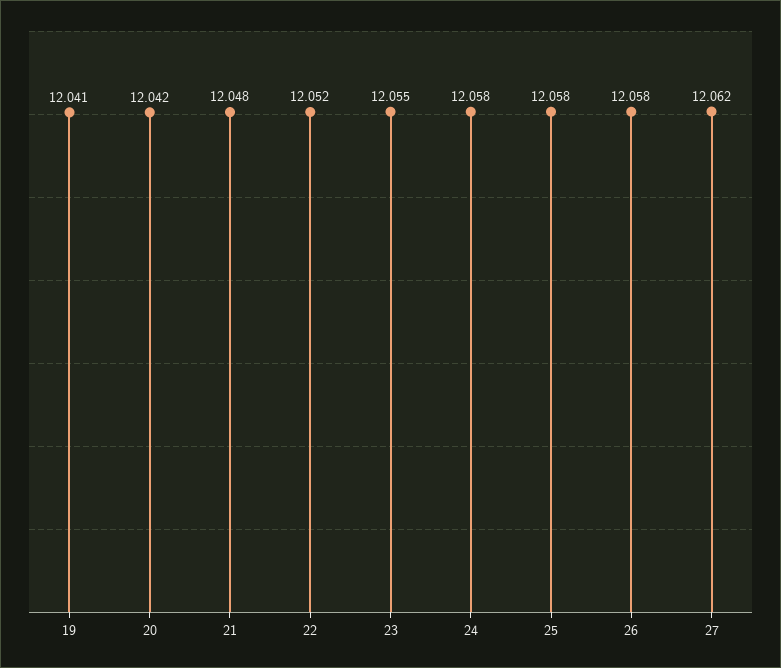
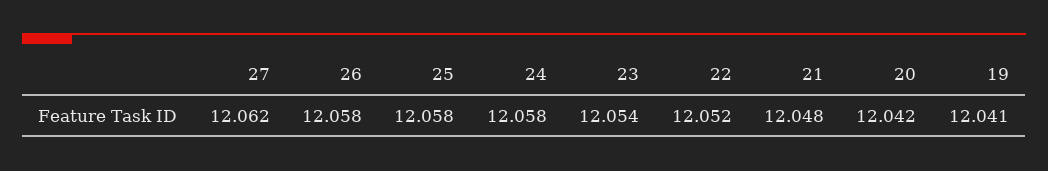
23: 12.055 -> 12.054

